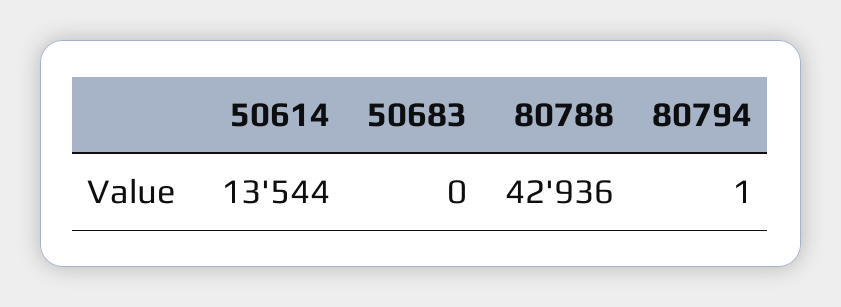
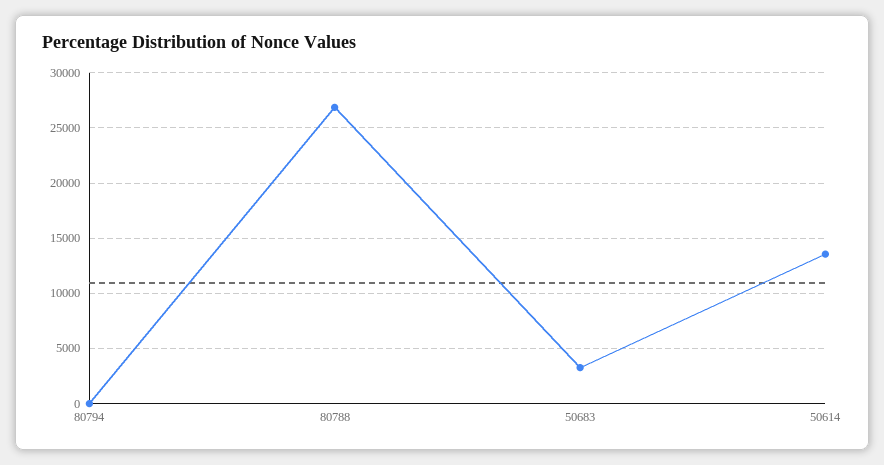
50683: 0 -> 3000
80788: 42936 -> 27000

